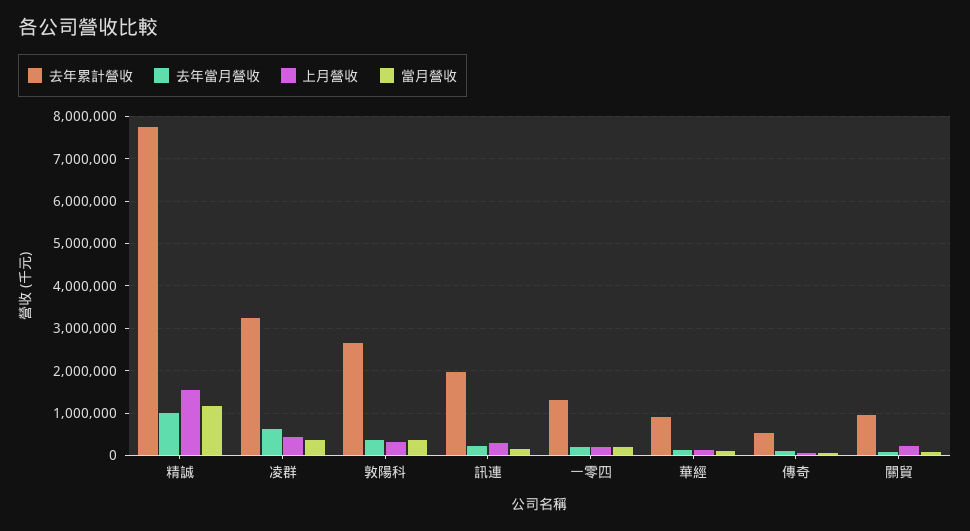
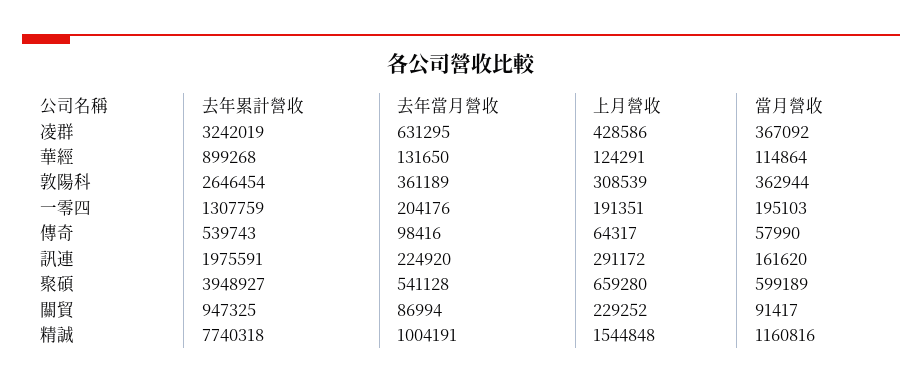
去年累計營收, 聚碩: none -> 3948927
去年當月營收, 聚碩: none -> 541128
上月營收, 聚碩: none -> 659280
當月營收, 聚碩: none -> 599189

